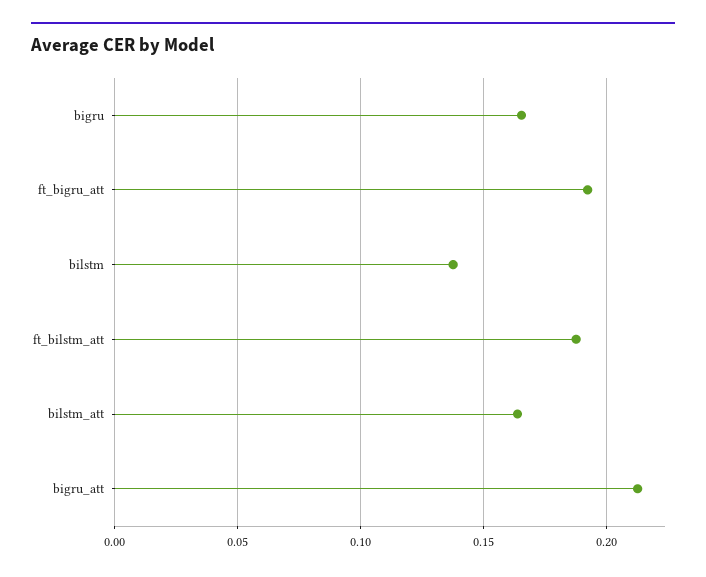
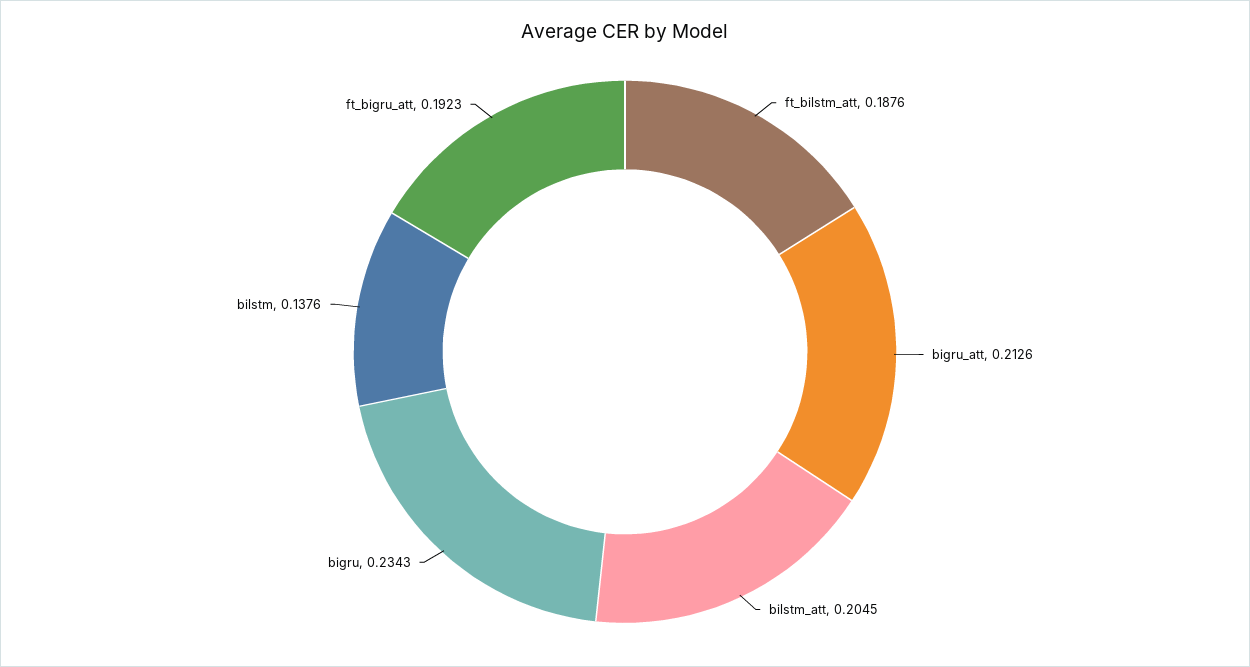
bigru: 0.165 -> 0.2343
bilstm_att: 0.165 -> 0.2045

